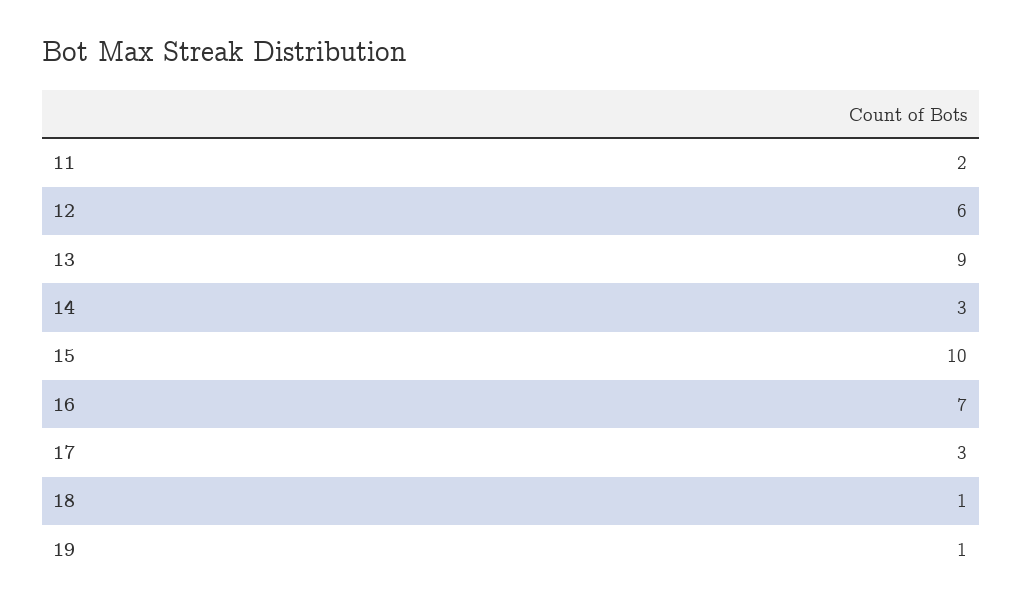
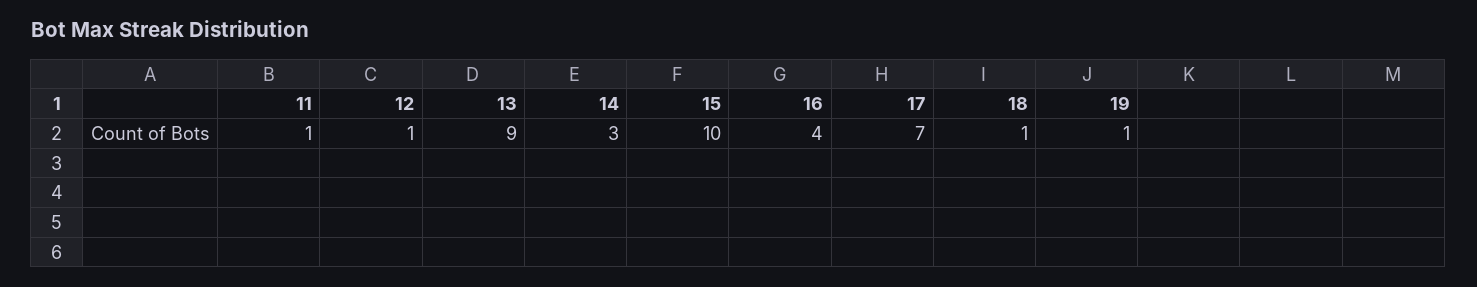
11: 2 -> 1
12: 6 -> 1
16: 7 -> 4
17: 3 -> 7

